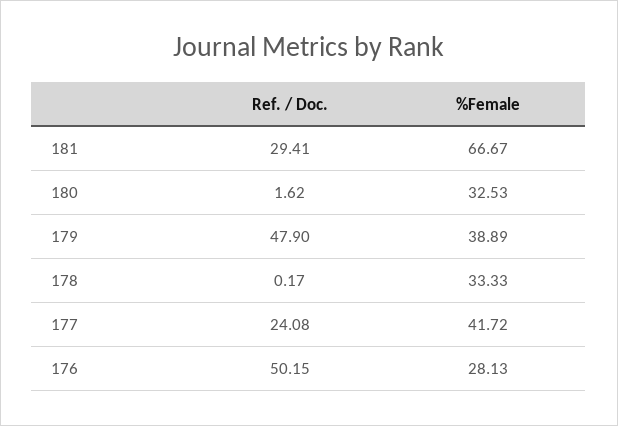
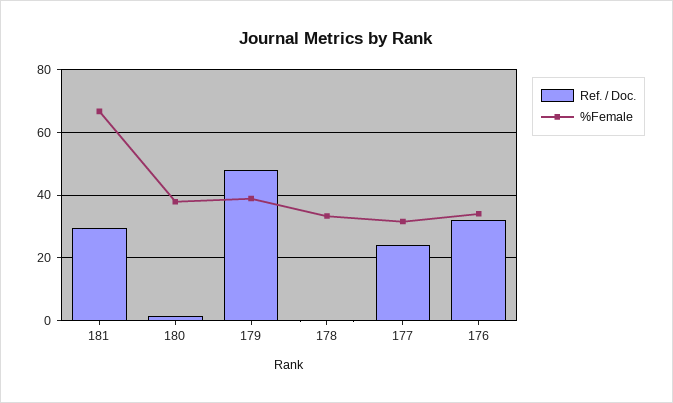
%Female, 180: 32.53 -> 38
%Female, 177: 41.72 -> 32
Ref. / Doc., 176: 50.15 -> 32
%Female, 176: 28.13 -> 34

